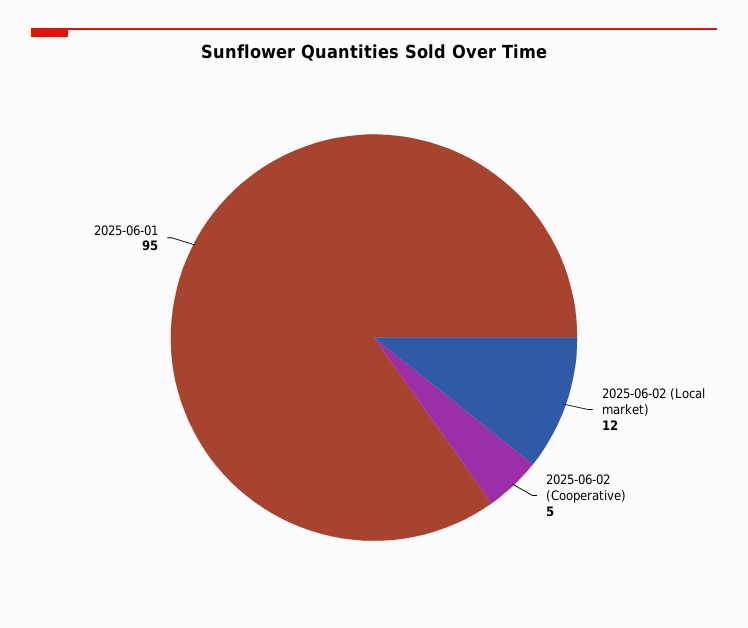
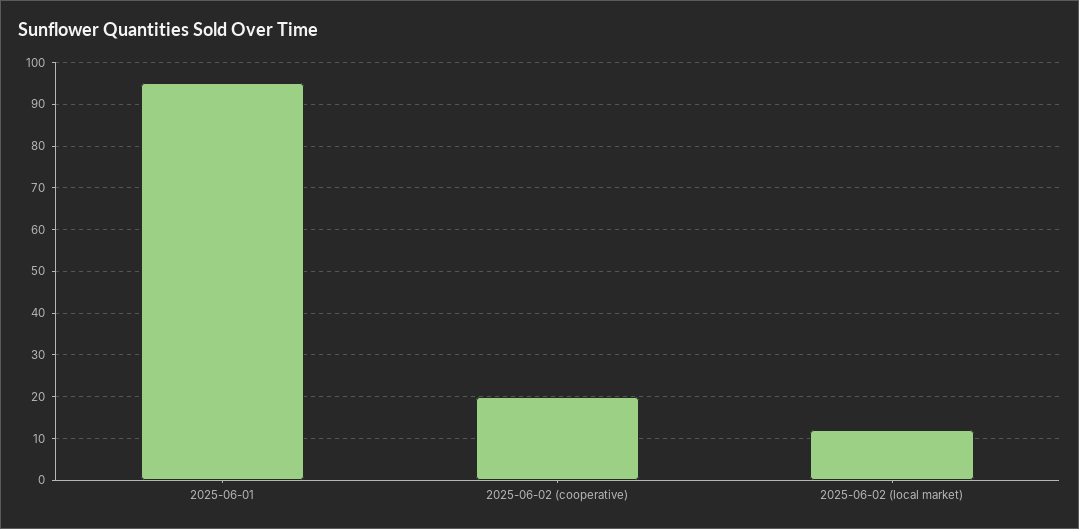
2025-06-02 (Cooperative): 5 -> 20

